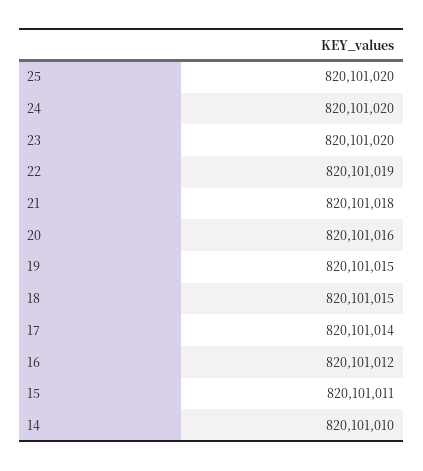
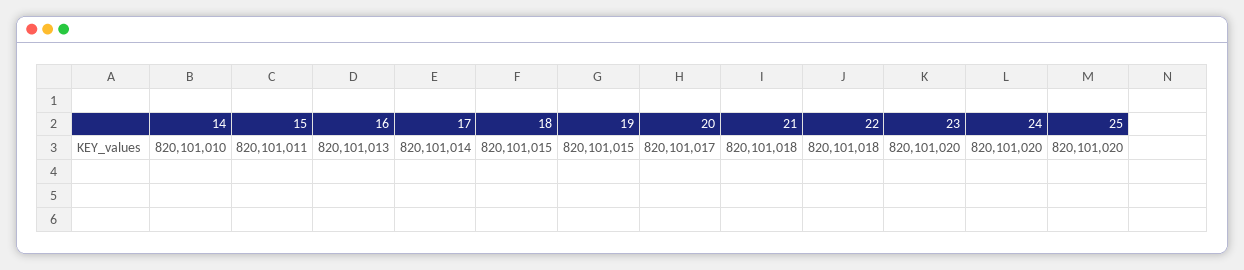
22: 820101019 -> 820101018
20: 820101016 -> 820101017
16: 820101012 -> 820101013

